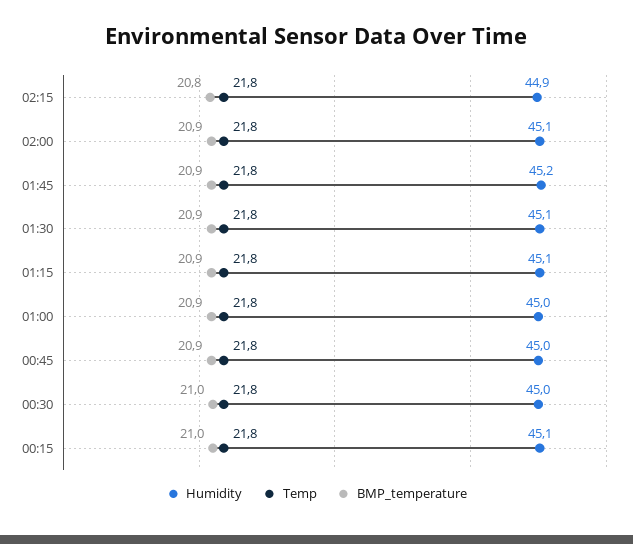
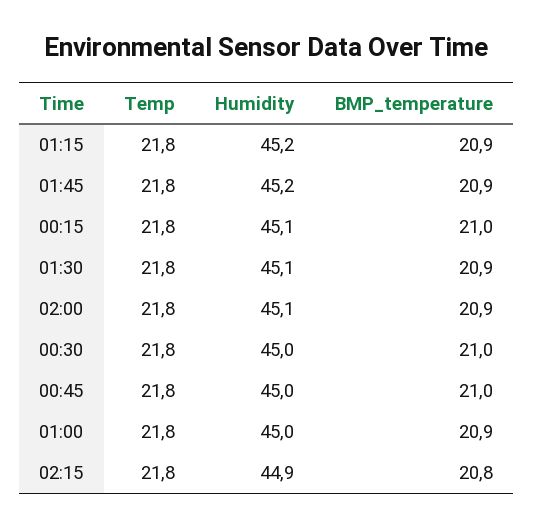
Humidity, 01:15: 45.1 -> 45.2
BMP_temperature, 00:45: 20.9 -> 21

